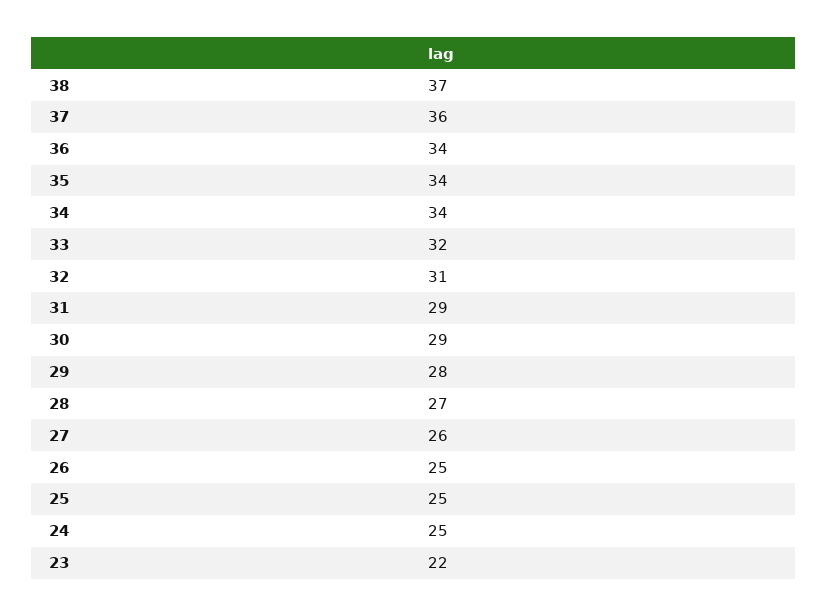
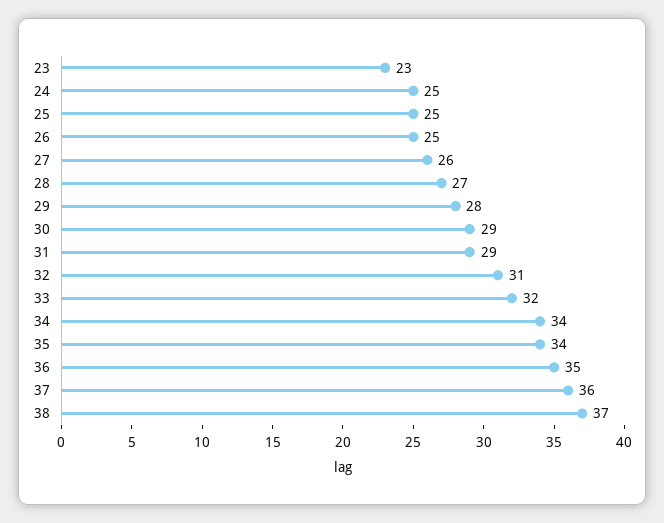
36: 34 -> 35
23: 22 -> 23

